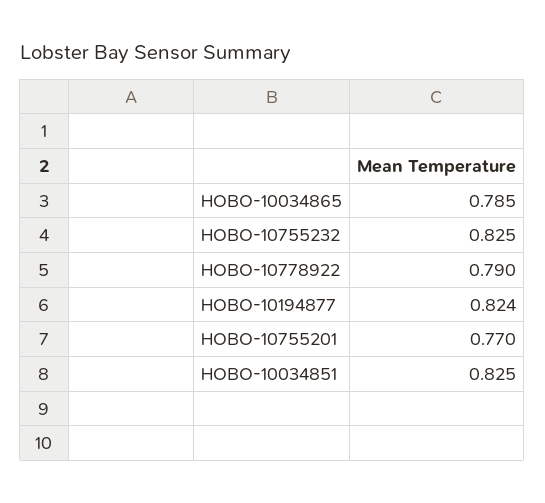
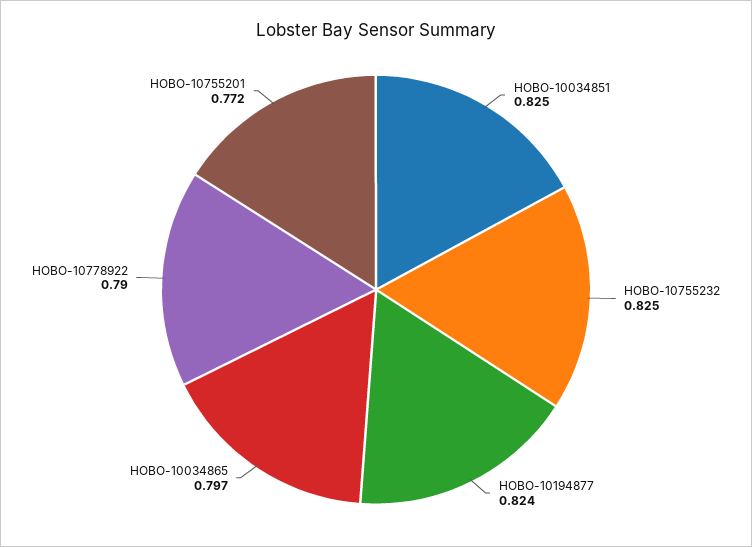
HOBO-10034865: 0.785 -> 0.797
HOBO-10755201: 0.77 -> 0.772

